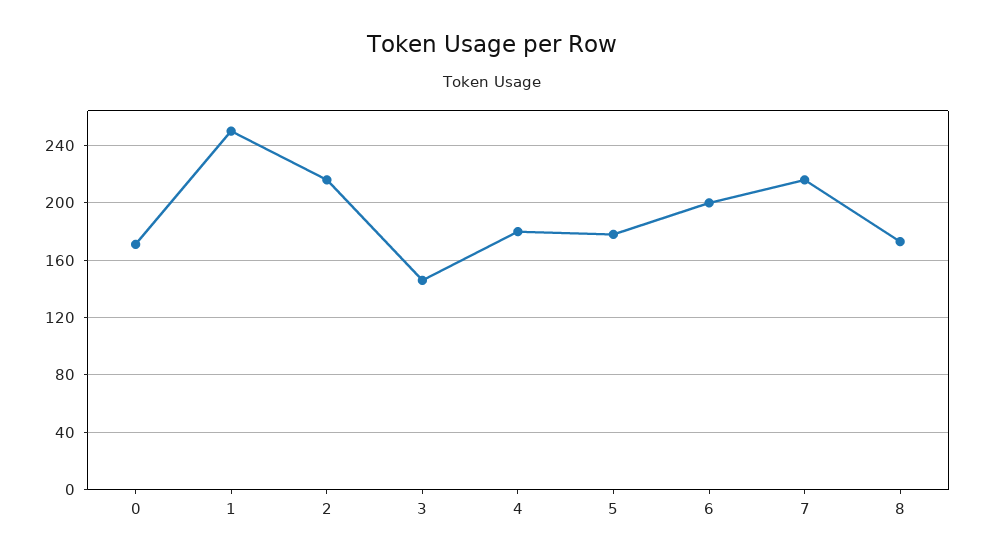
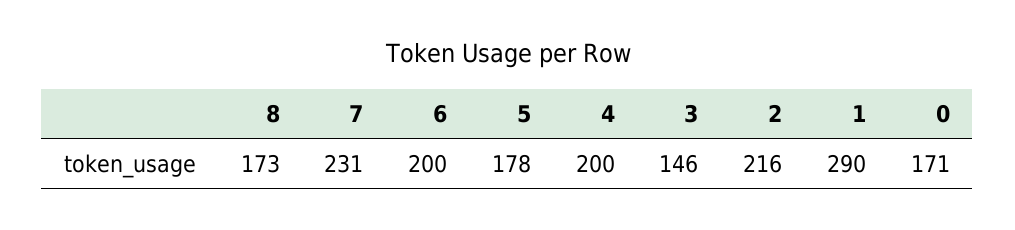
1: 250 -> 290
4: 180 -> 200
7: 215 -> 231

